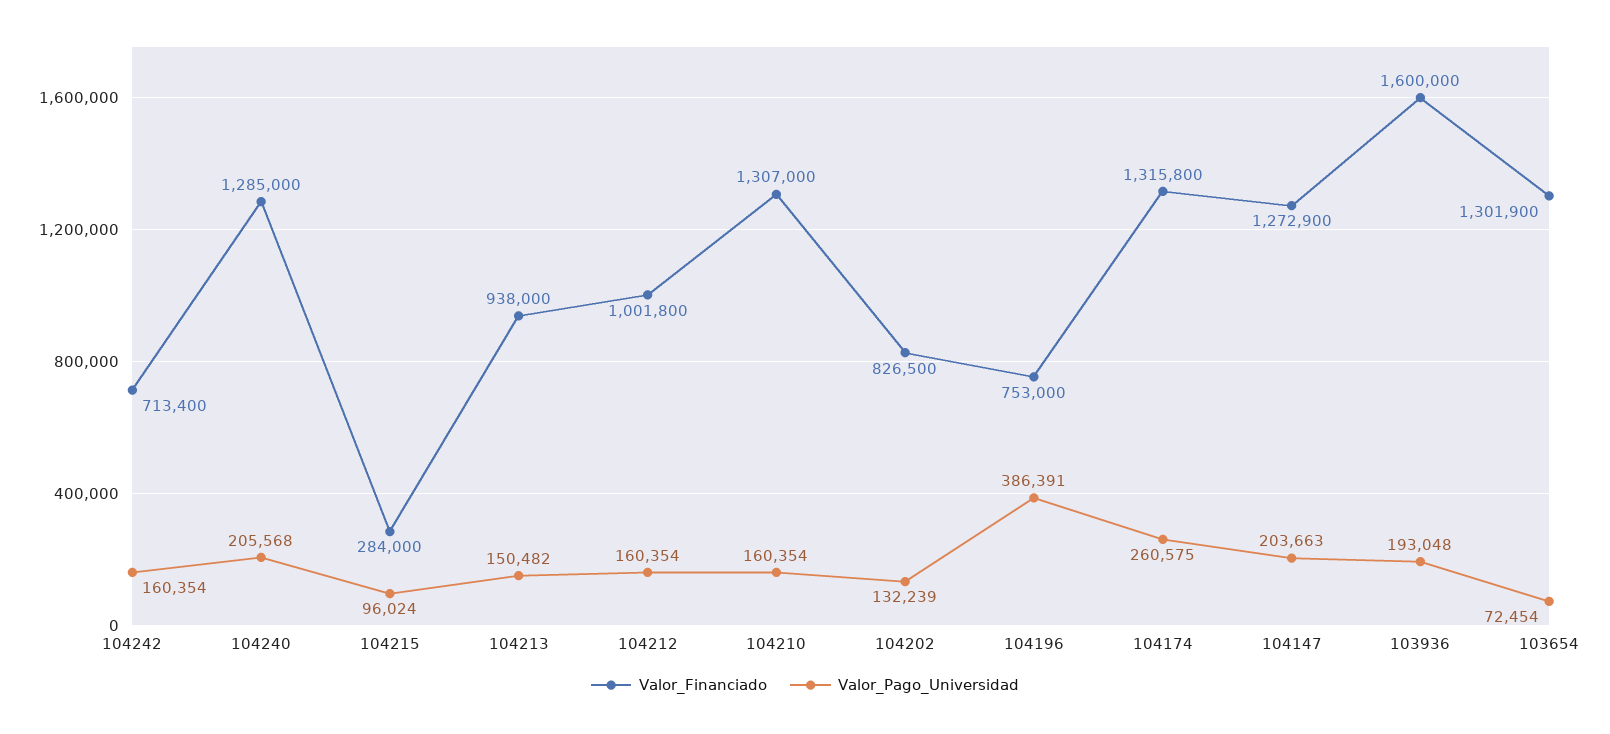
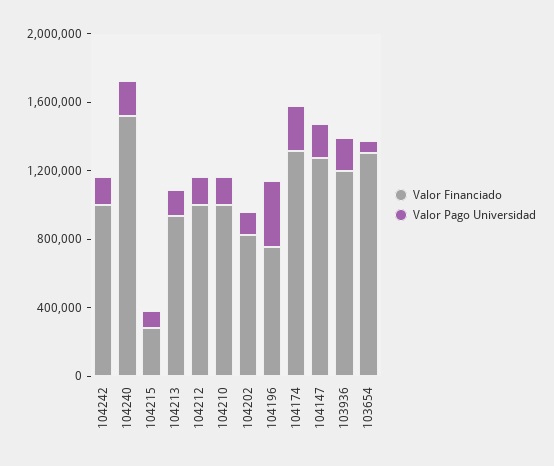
Valor_Financiado, 104242: 713400 -> 1000000
Valor_Financiado, 104240: 1285000 -> 1500000
Valor_Financiado, 104210: 1307000 -> 1000000
Valor_Financiado, 103936: 1600000 -> 1200000

